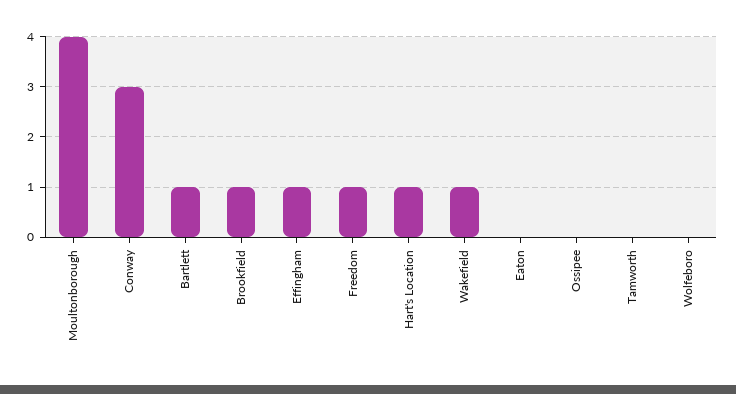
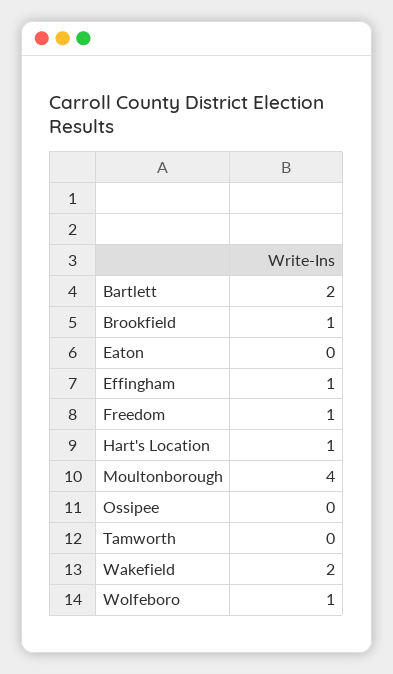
Conway: 3 -> none
Bartlett: 1 -> 2
Wakefield: 1 -> 2
Wolfeboro: 0 -> 1

